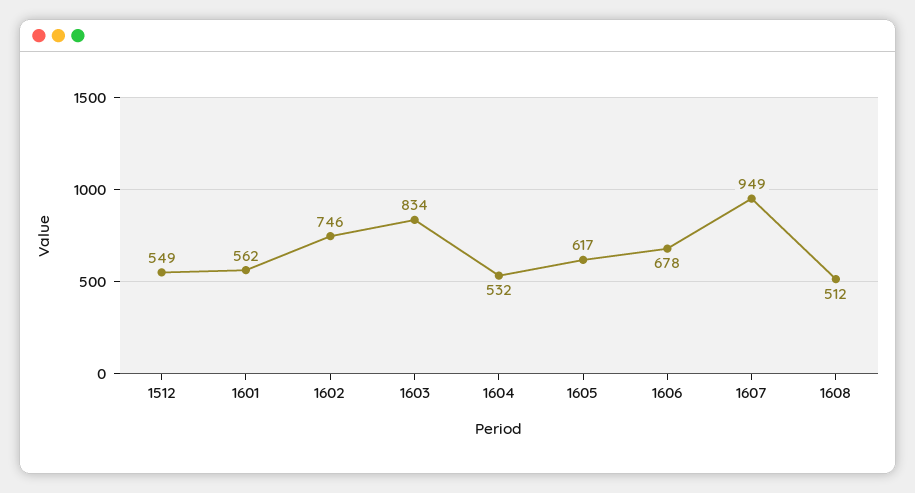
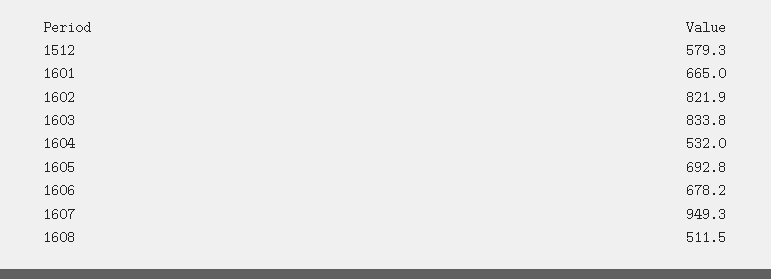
1512: 549 -> 579.3
1601: 562 -> 665
1602: 746 -> 821.9
1605: 617 -> 692.8

